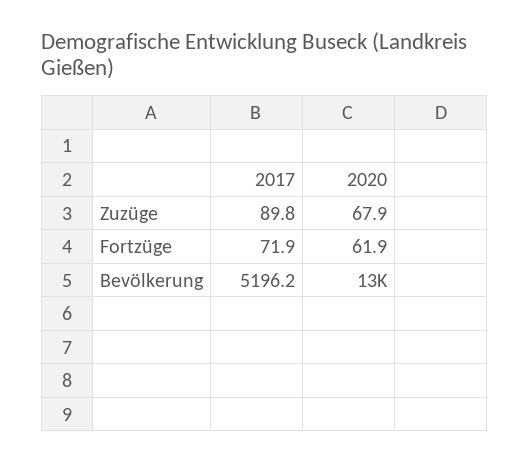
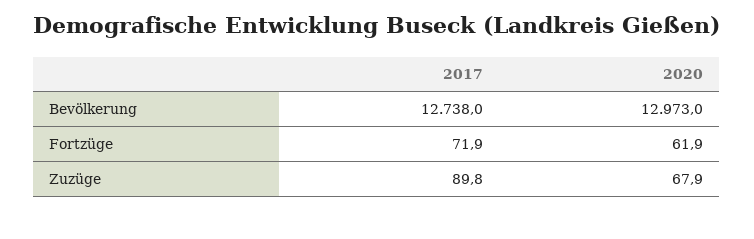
2017, Bevölkerung: 5196.2 -> 12738

